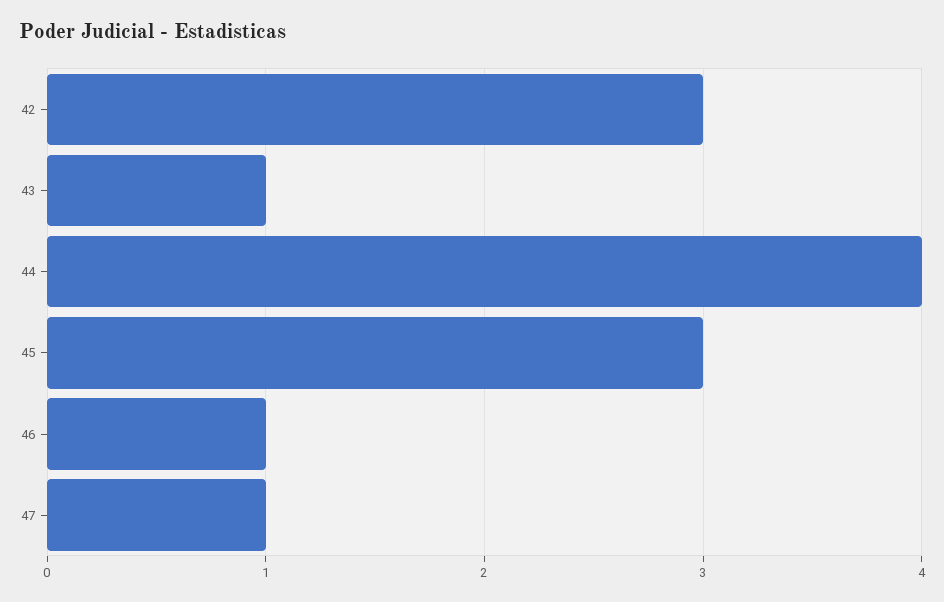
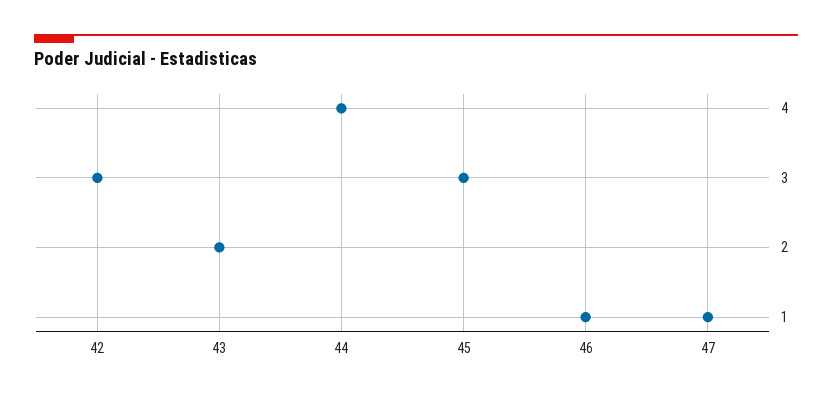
43: 1 -> 2

